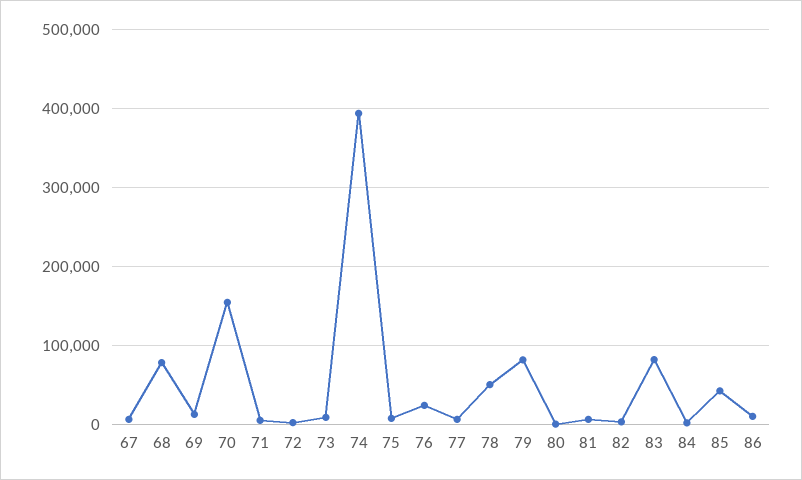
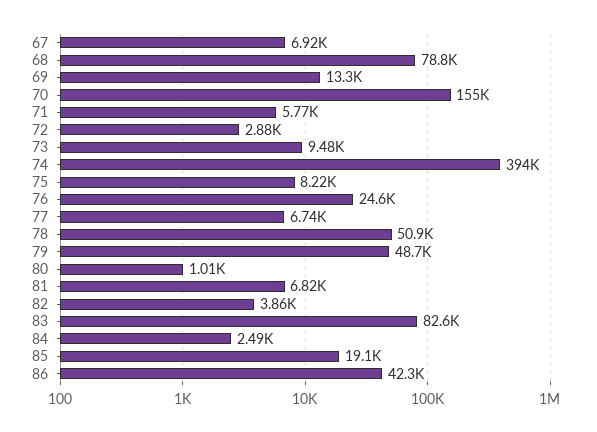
79: 80000 -> 48700
85: 40000 -> 19100
86: 10000 -> 42300

